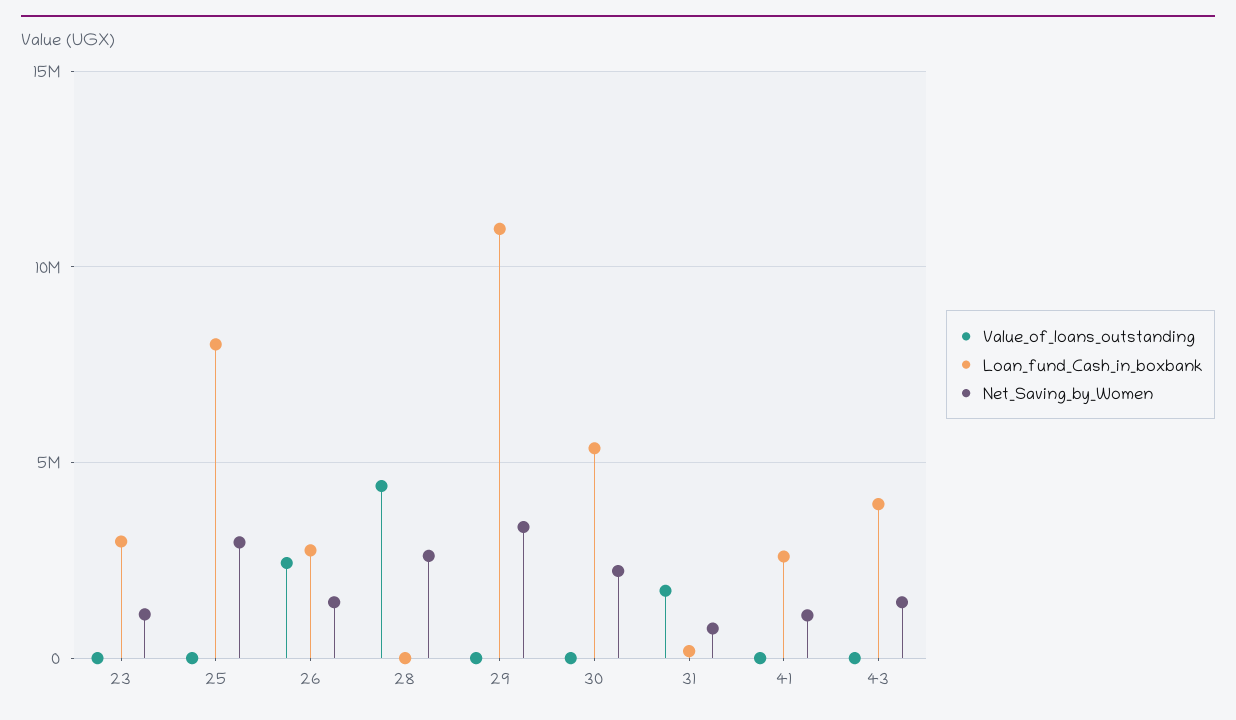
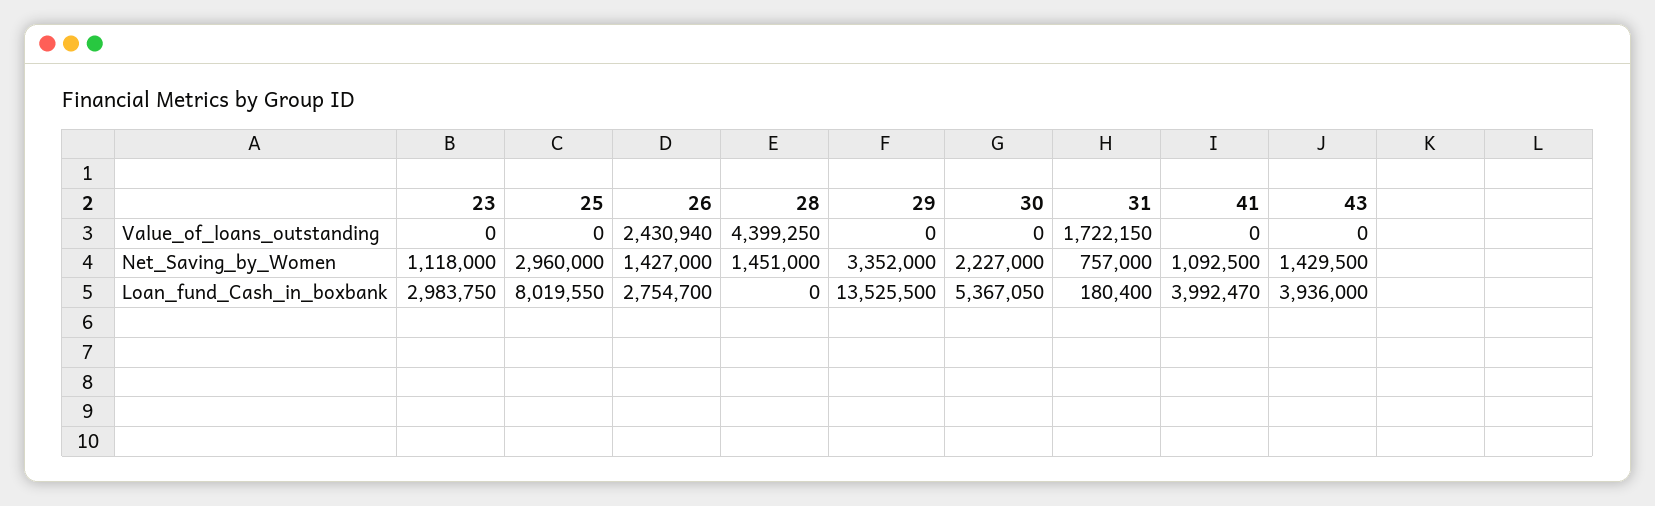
Net_Saving_by_Women, 28: 2500000 -> 1451000
Loan_fund_Cash_in_boxbank, 29: 11000000 -> 13525500
Loan_fund_Cash_in_boxbank, 41: 2500000 -> 3992470

